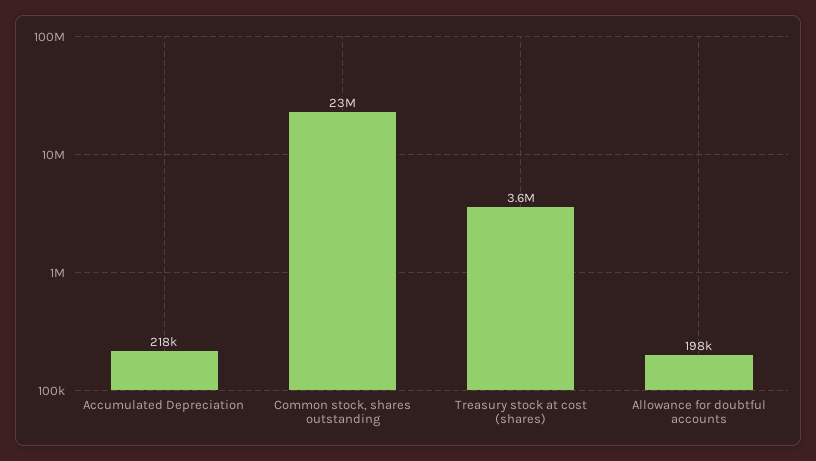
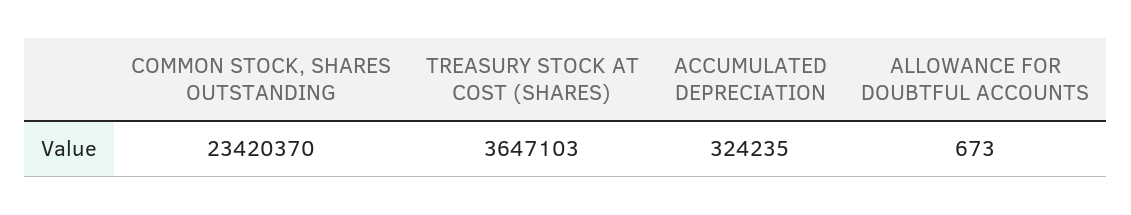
Accumulated Depreciation: 218000 -> 324235
Allowance for doubtful accounts: 198000 -> 673

